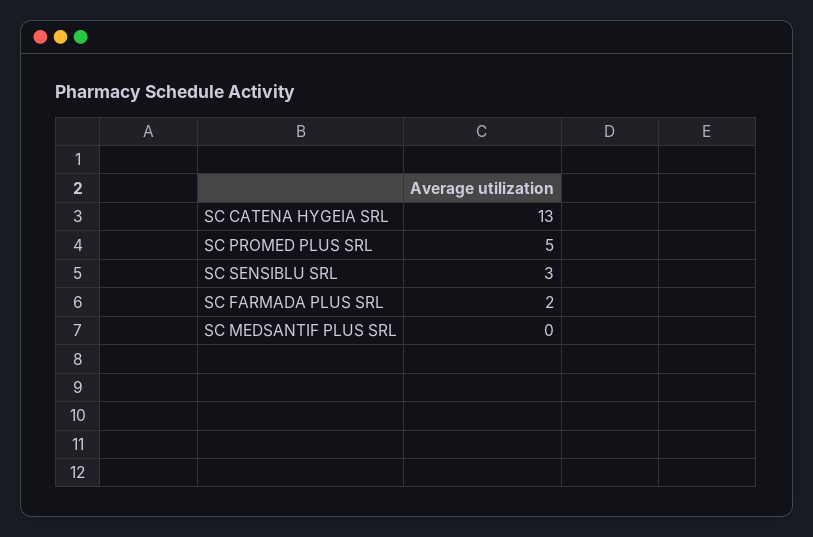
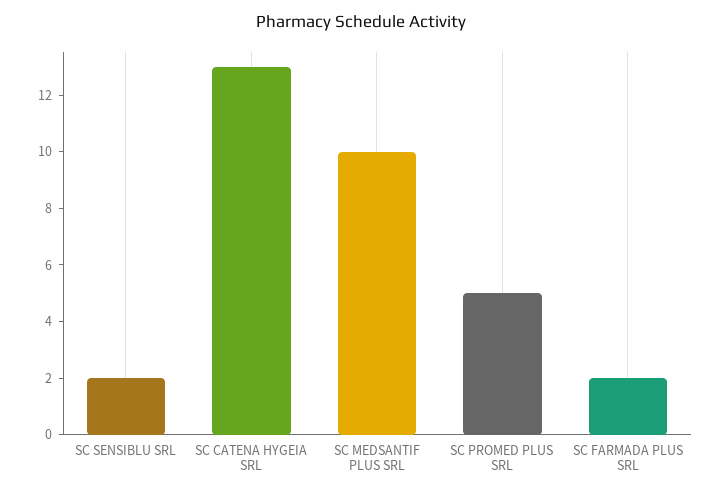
SC SENSIBLU SRL: 3 -> 2
SC MEDSANTIF PLUS SRL: 0 -> 10

